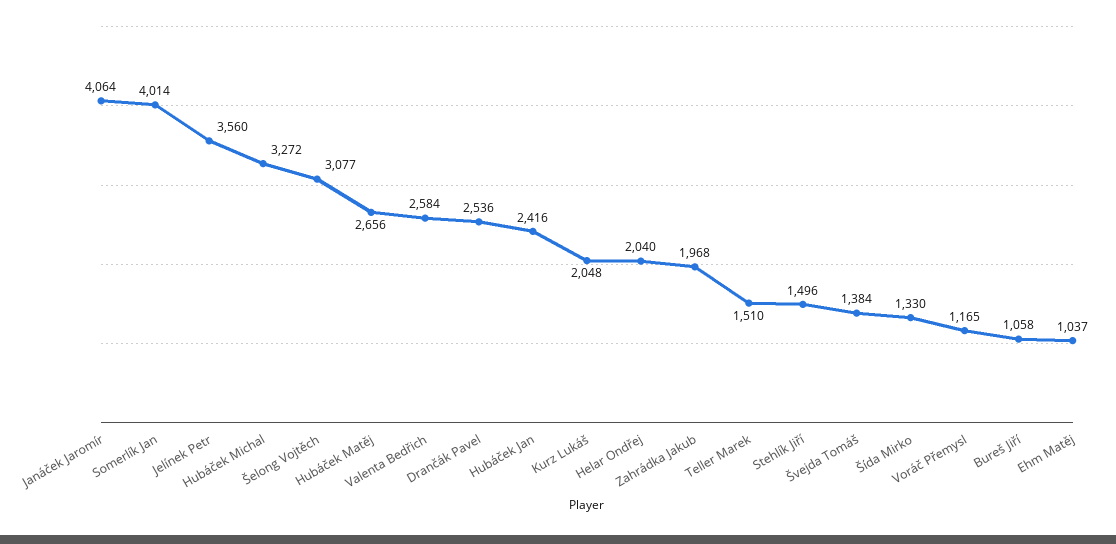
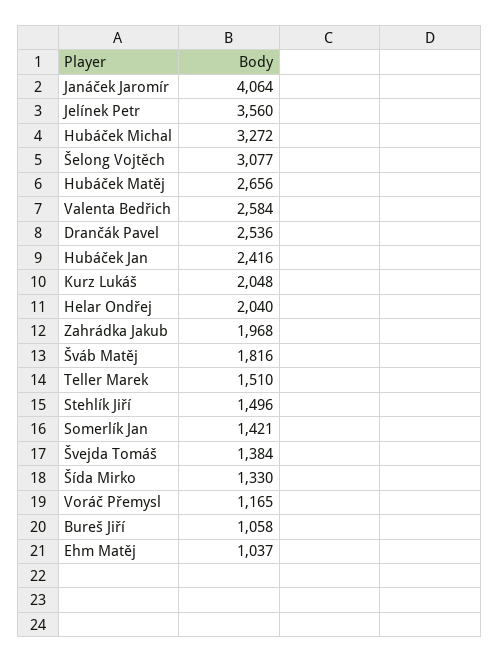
Somerlík Jan: 4014 -> 1421
Šváb Matěj: none -> 1816

